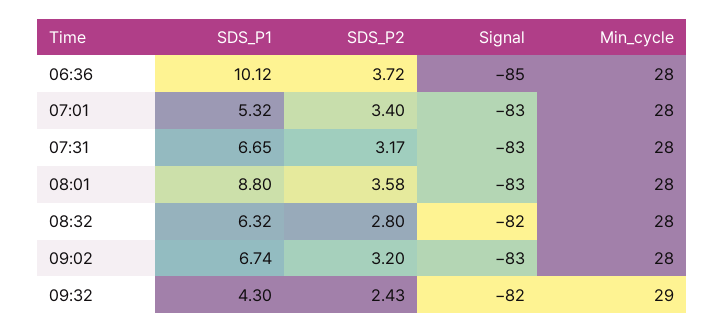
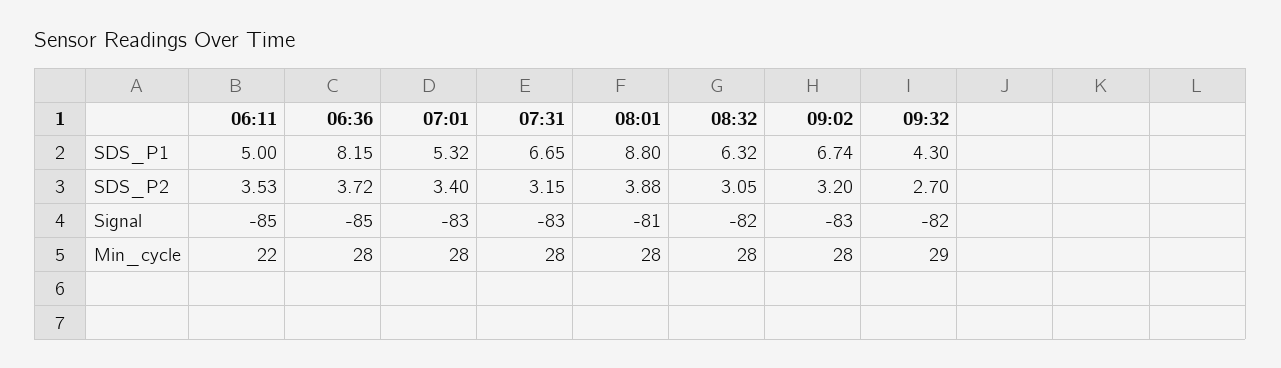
SDS_P1, 06:36: 10.12 -> 8.15
SDS_P2, 07:31: 3.17 -> 3.15
SDS_P2, 08:01: 3.58 -> 3.88
Signal, 08:01: -83 -> -81
SDS_P2, 08:32: 2.8 -> 3.05
SDS_P2, 09:32: 2.43 -> 2.7
SDS_P1, 06:11: none -> 5
SDS_P2, 06:11: none -> 3.53
Signal, 06:11: none -> -85
Min_cycle, 06:11: none -> 22

